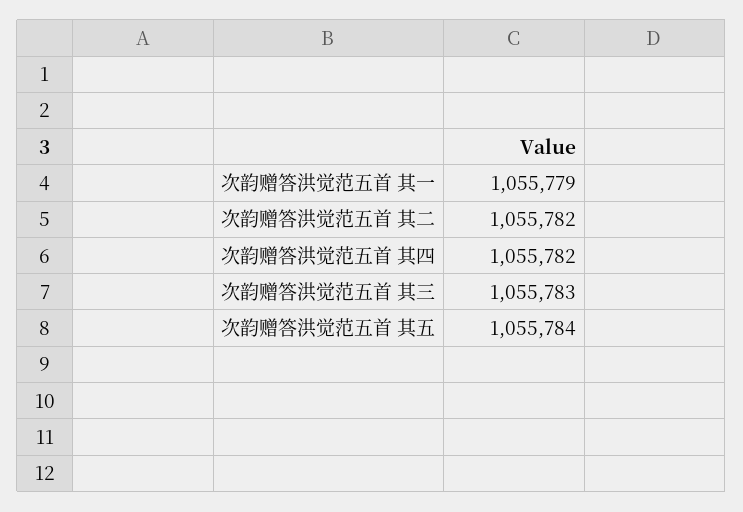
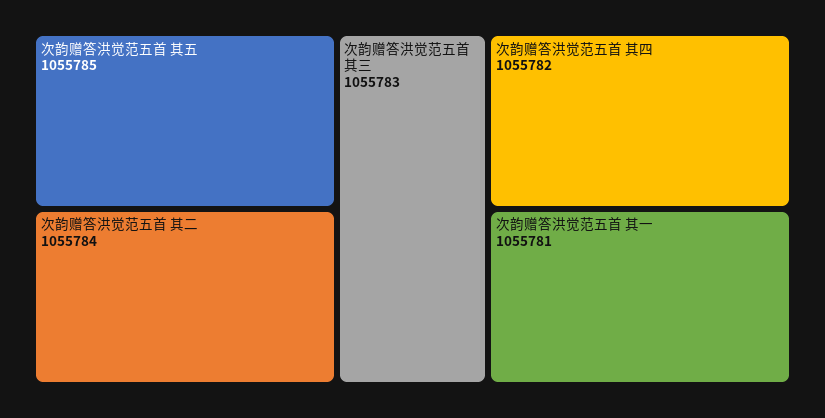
次韵赠答洪觉范五首 其一: 1055779 -> 1055781
次韵赠答洪觉范五首 其二: 1055782 -> 1055784
次韵赠答洪觉范五首 其五: 1055784 -> 1055785

